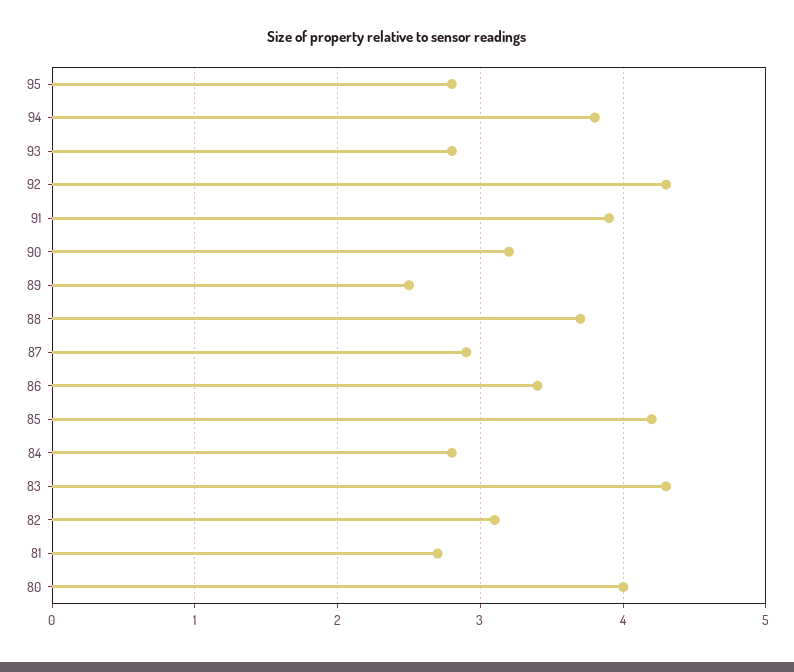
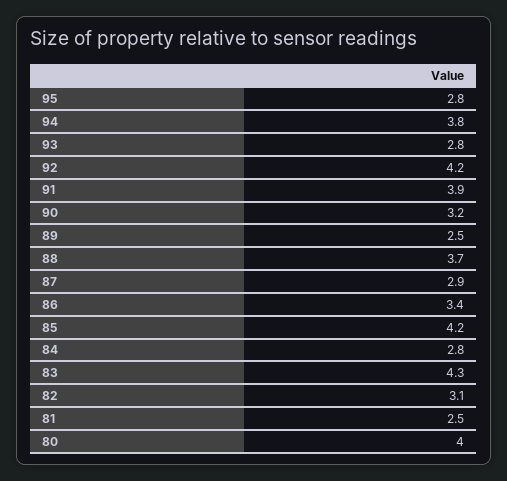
92: 4.3 -> 4.2
81: 2.7 -> 2.5

